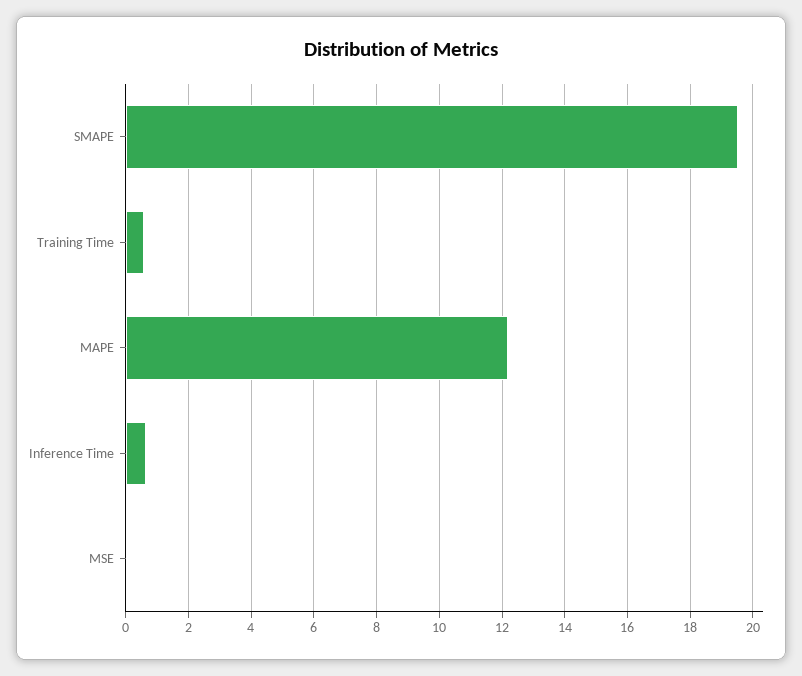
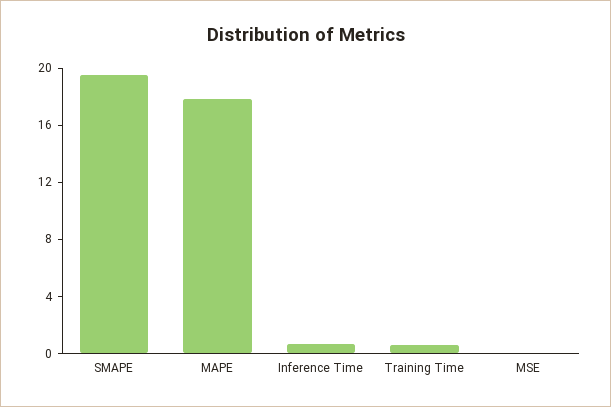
MAPE: 12.2 -> 18

